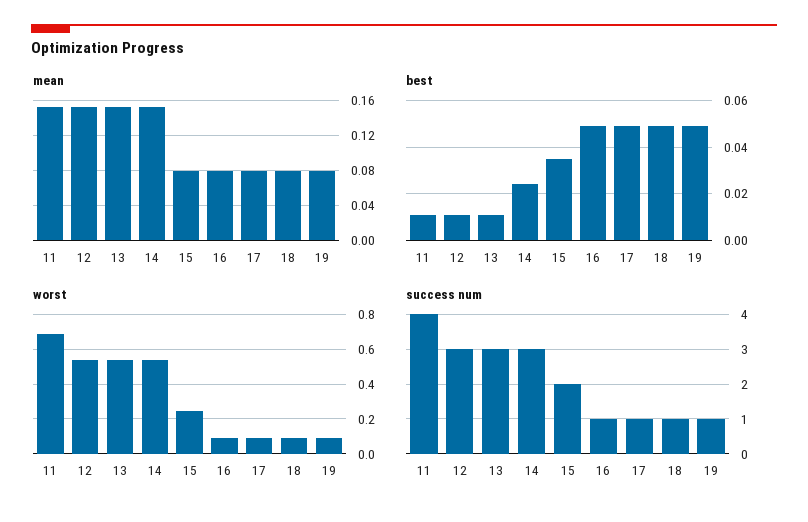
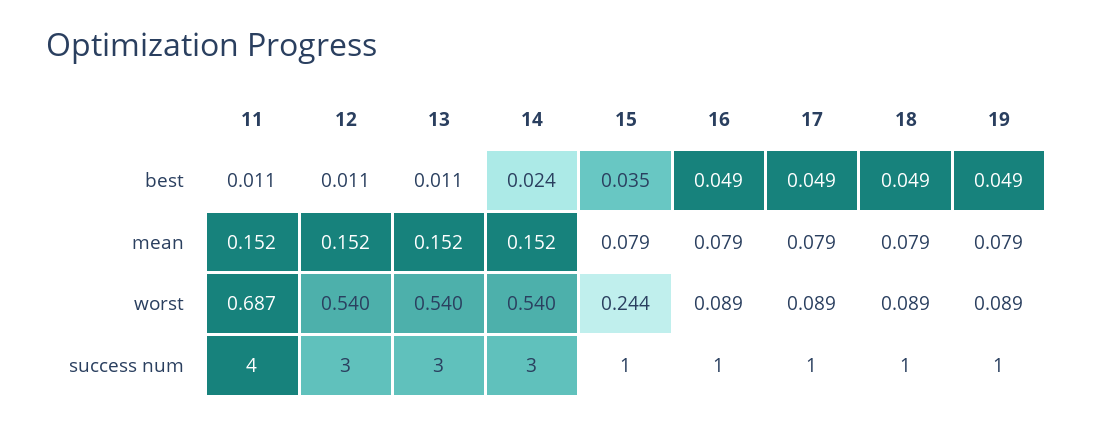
success num, 15: 2 -> 1

